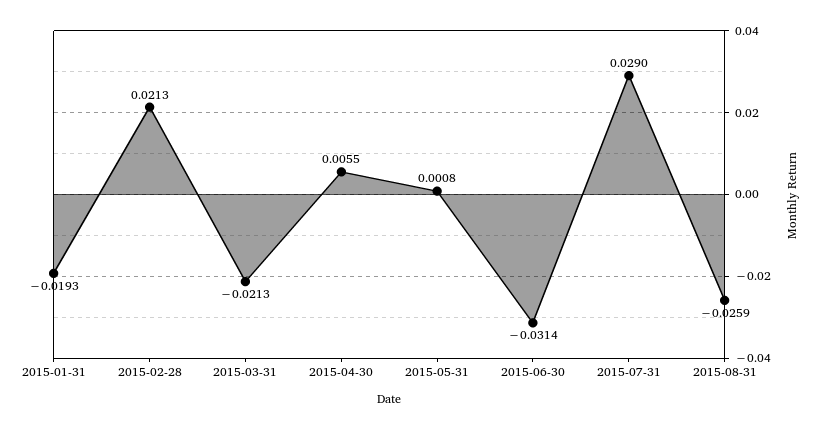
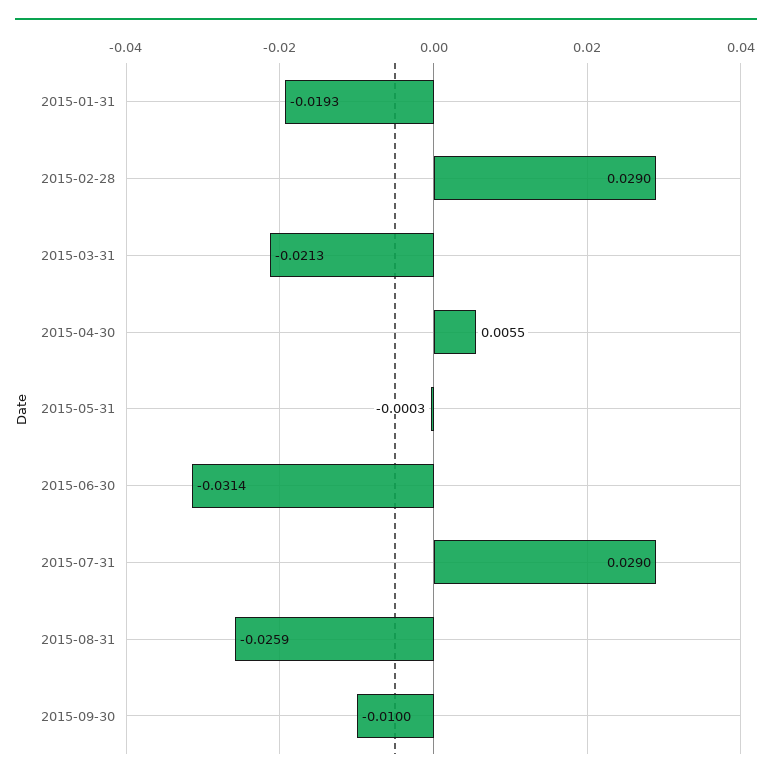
2015-02-28: 0.0213 -> 0.029
2015-05-31: 0.0008 -> -0.0003
2015-09-30: none -> -0.01

